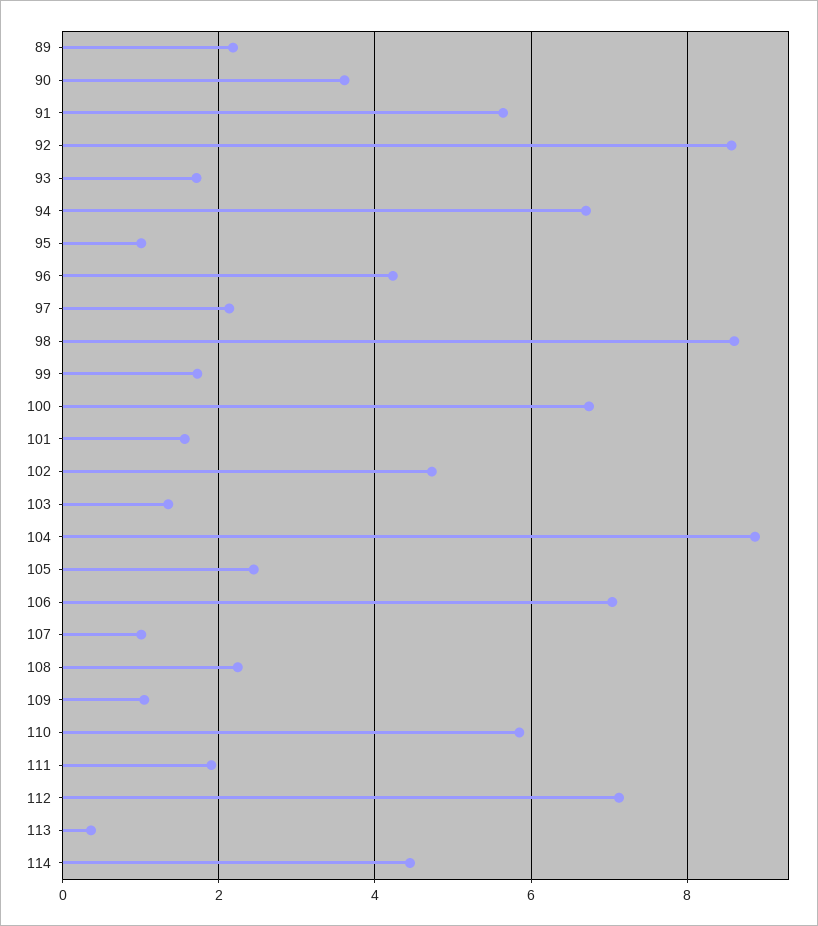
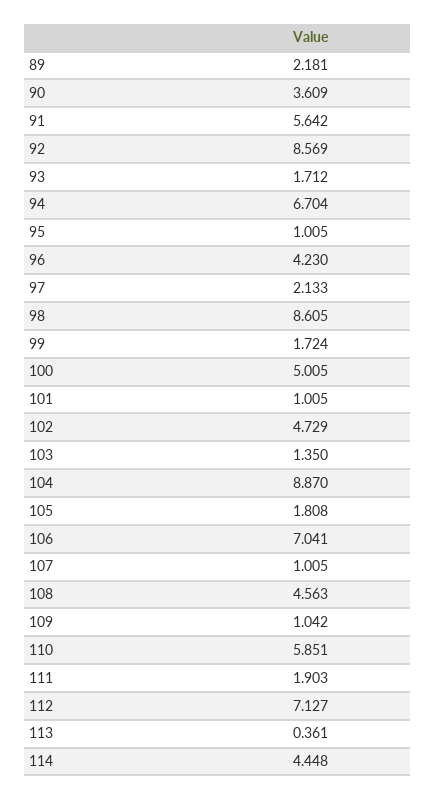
100: 6.8 -> 5.005
101: 1.6 -> 1.005
105: 2.4 -> 1.808
108: 2.2 -> 4.563

